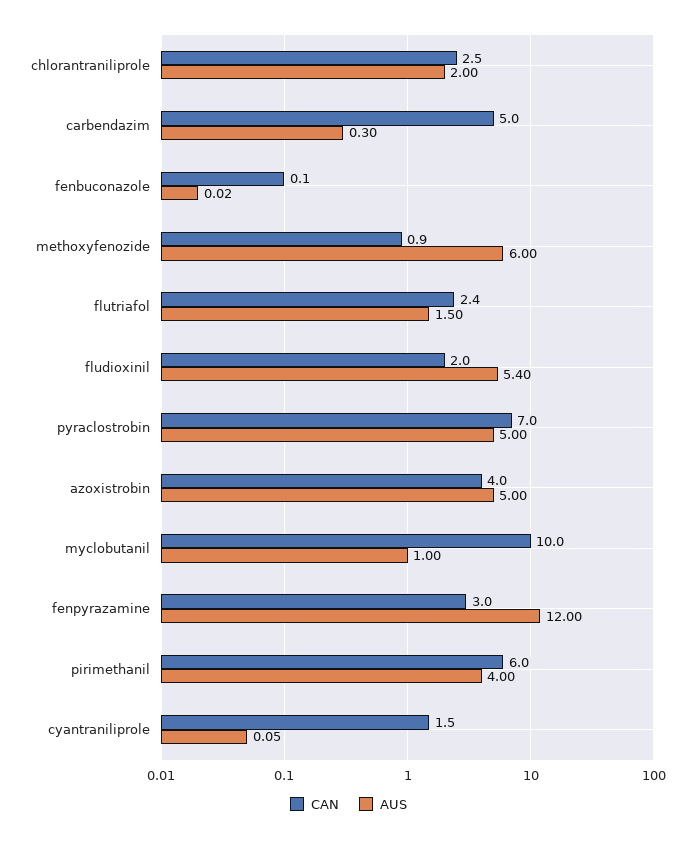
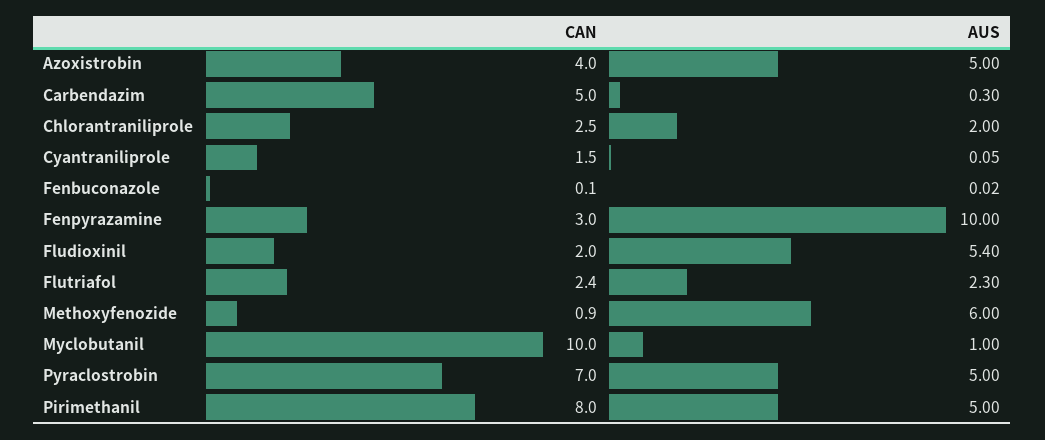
AUS, flutriafol: 1.5 -> 2.3
AUS, fenpyrazamine: 12 -> 10
CAN, pirimethanil: 6 -> 8
AUS, pirimethanil: 4 -> 5

